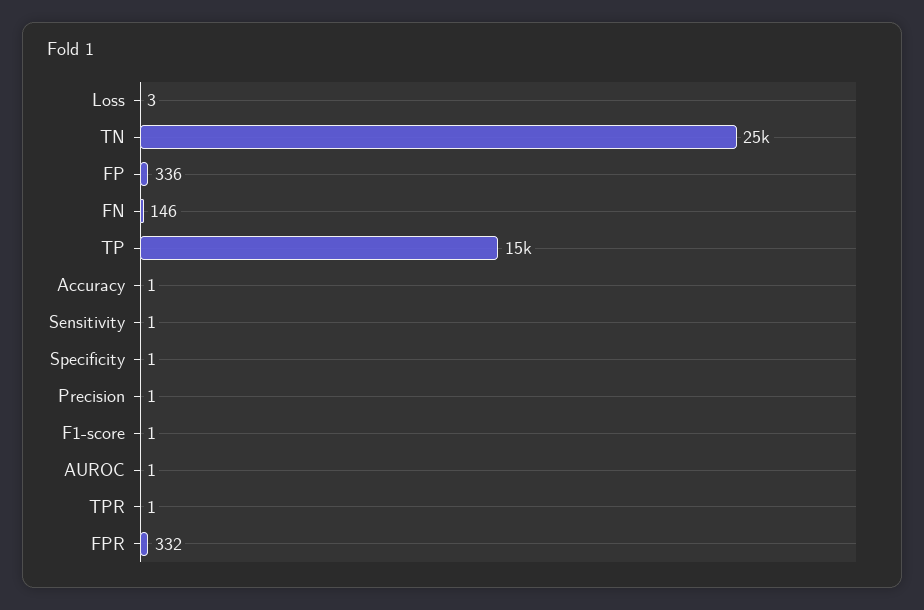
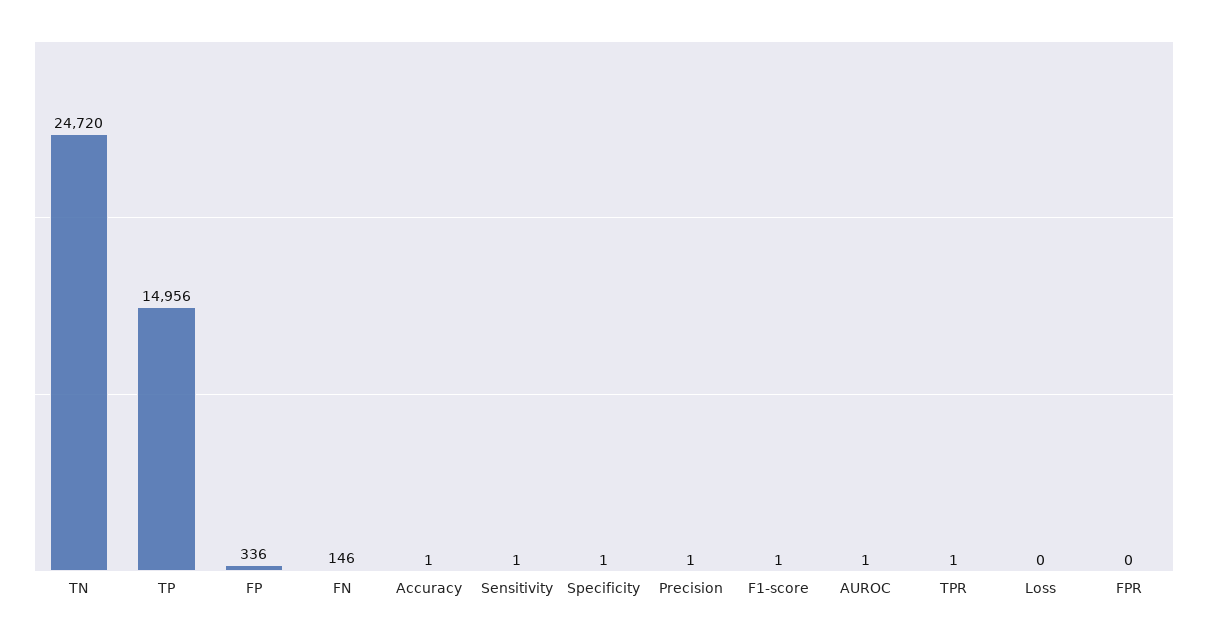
Loss: 3 -> 0
FPR: 332 -> 0

